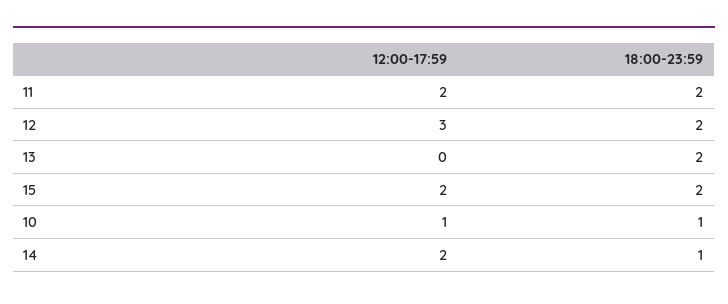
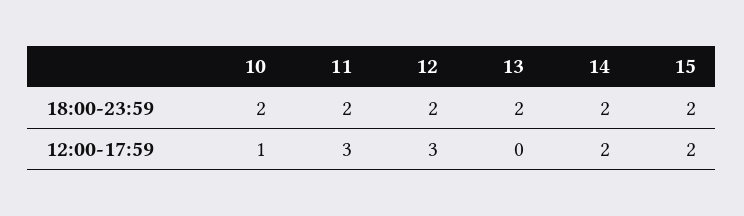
12:00-17:59, 11: 2 -> 3
18:00-23:59, 10: 1 -> 2
18:00-23:59, 14: 1 -> 2

